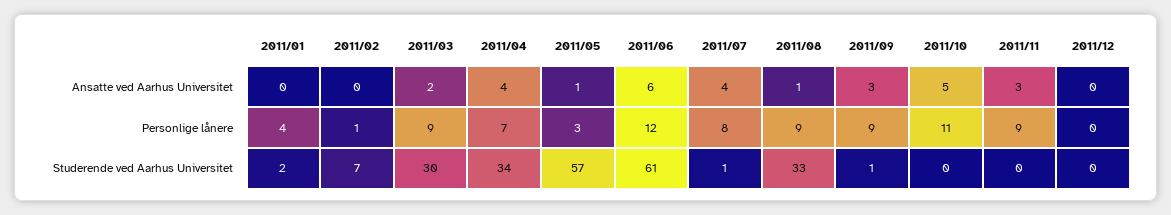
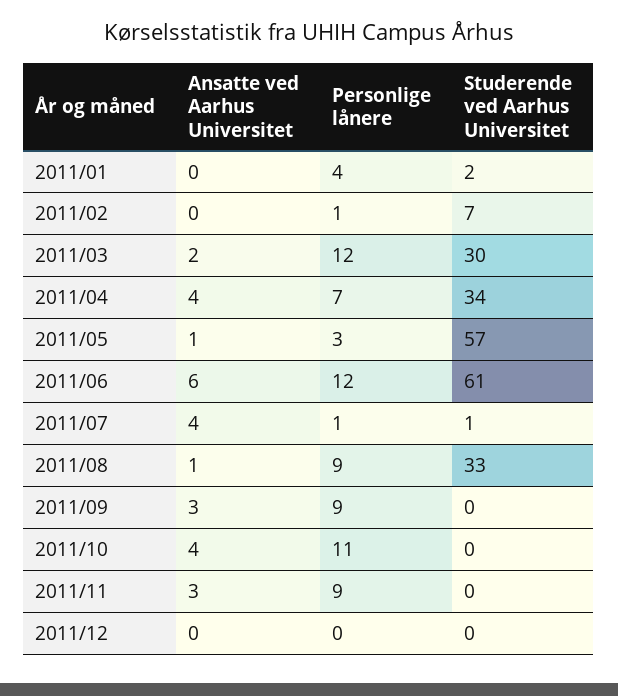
2011/10, Ansatte ved Aarhus Universitet: 5 -> 4
2011/03, Personlige lånere: 9 -> 12
2011/07, Personlige lånere: 8 -> 1
2011/09, Studerende ved Aarhus Universitet: 1 -> 0

